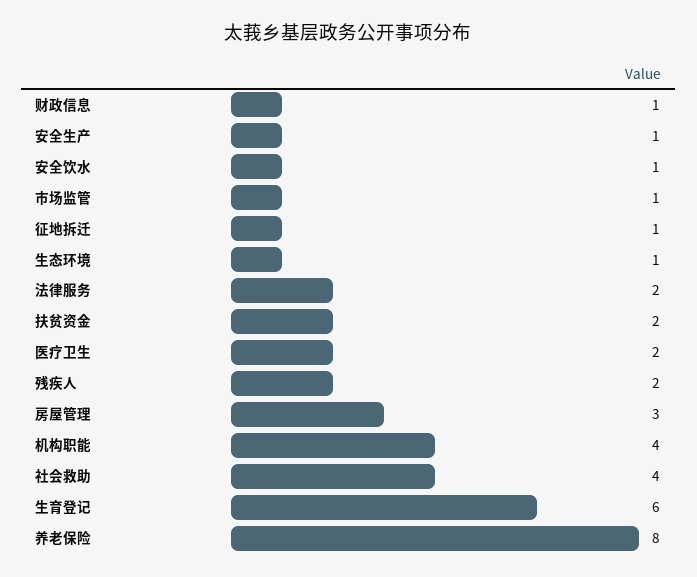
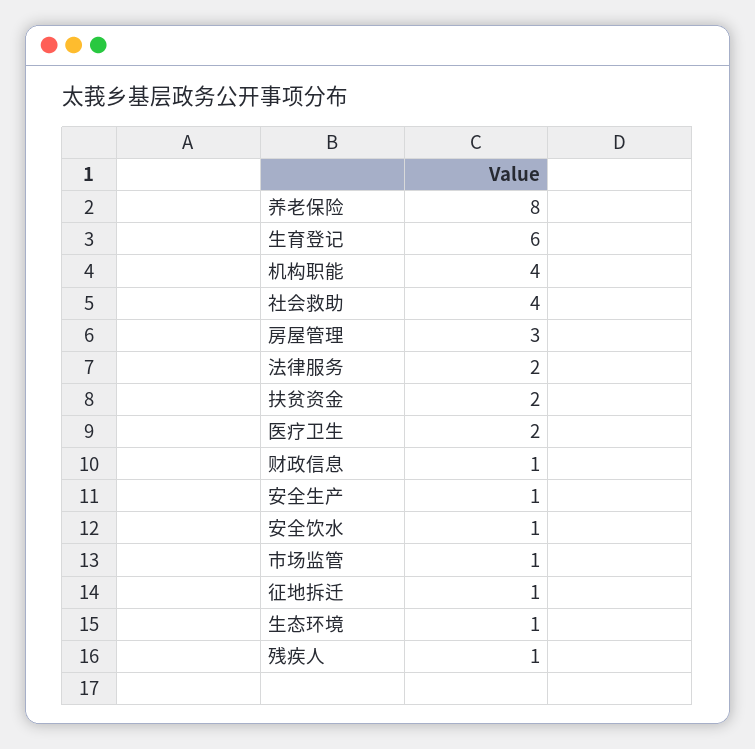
残疾人: 2 -> 1

